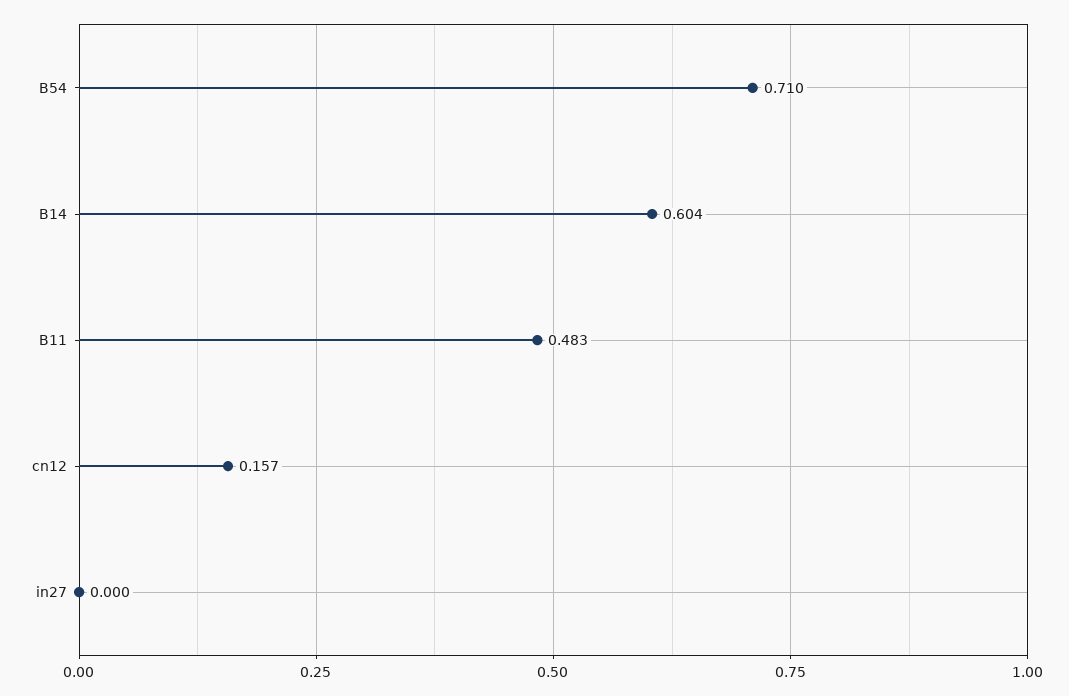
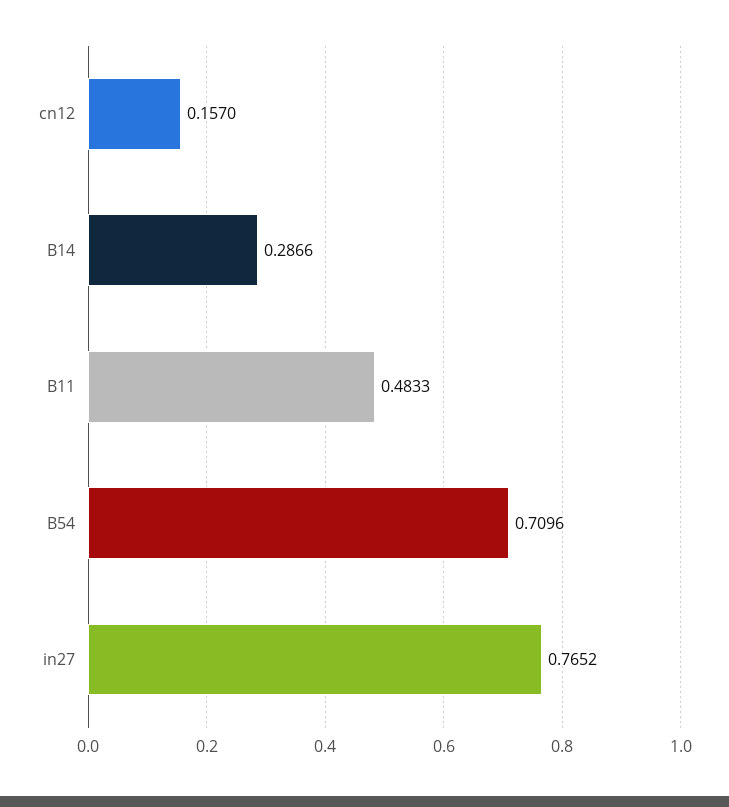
B14: 0.604 -> 0.2866
in27: 0 -> 0.7652

